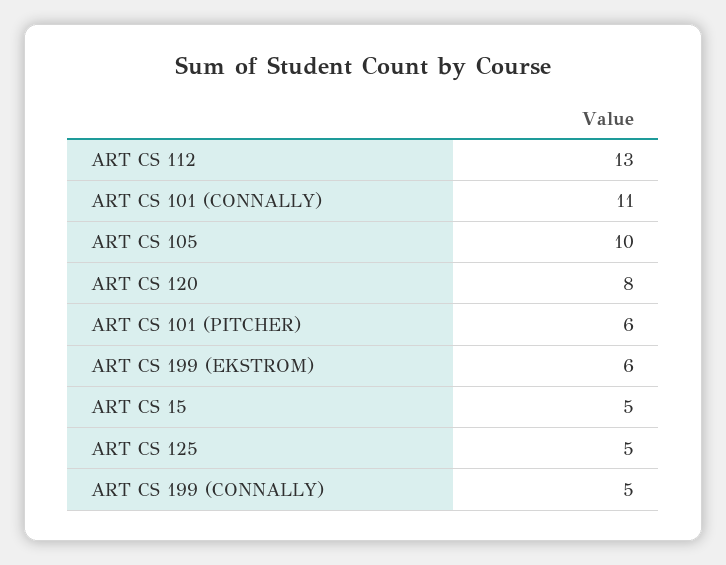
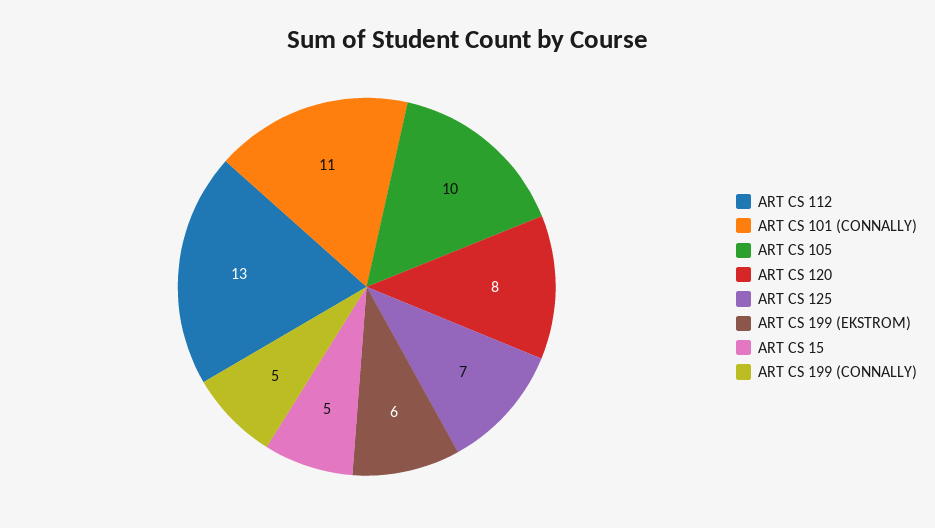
ART CS 101 (PITCHER): 6 -> none
ART CS 125: 5 -> 7

